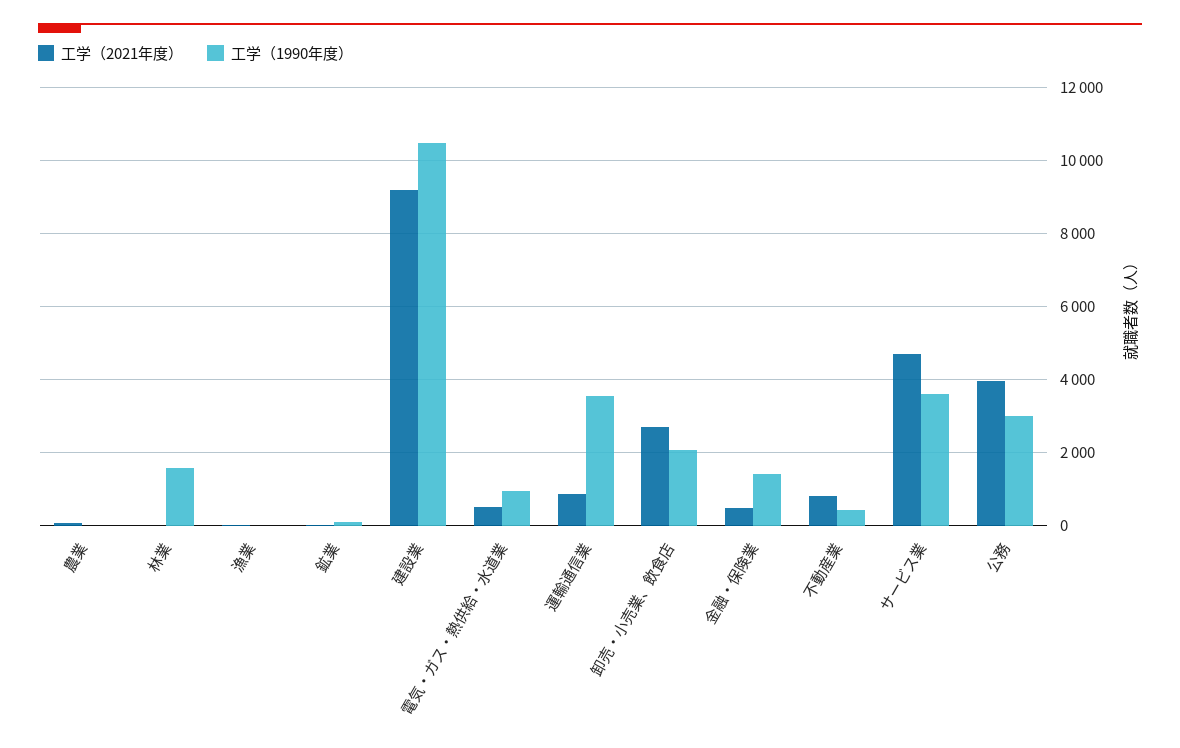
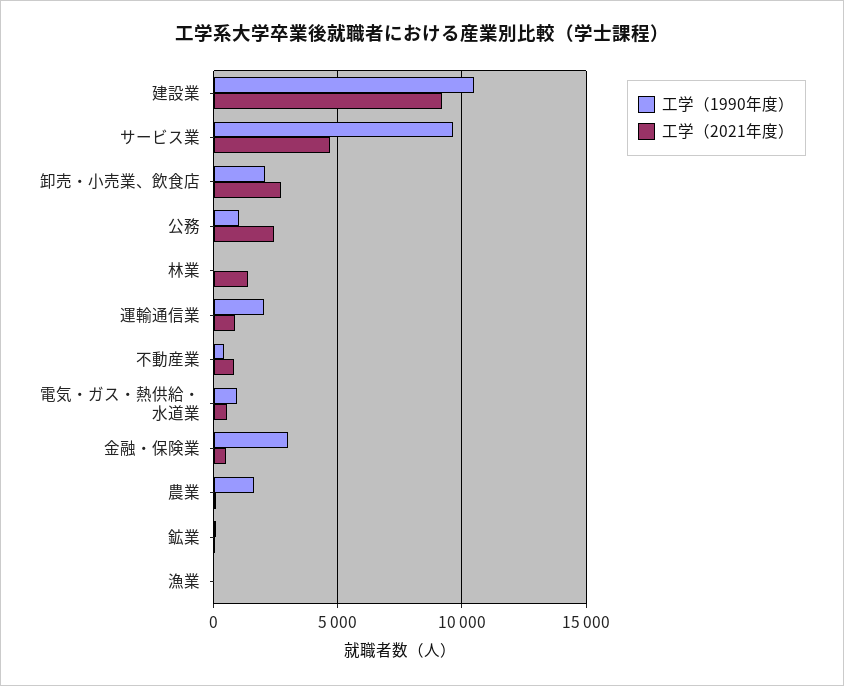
工学（1990年度）, 農業: 0 -> 1500
工学（2021年度）, 林業: 0 -> 1500
工学（1990年度）, 林業: 1600 -> 0
工学（1990年度）, 運輸通信業: 3600 -> 2000
工学（1990年度）, 金融・保険業: 1400 -> 3000
工学（1990年度）, サービス業: 3600 -> 9500
工学（2021年度）, 公務: 4000 -> 2500
工学（1990年度）, 公務: 3000 -> 1000

